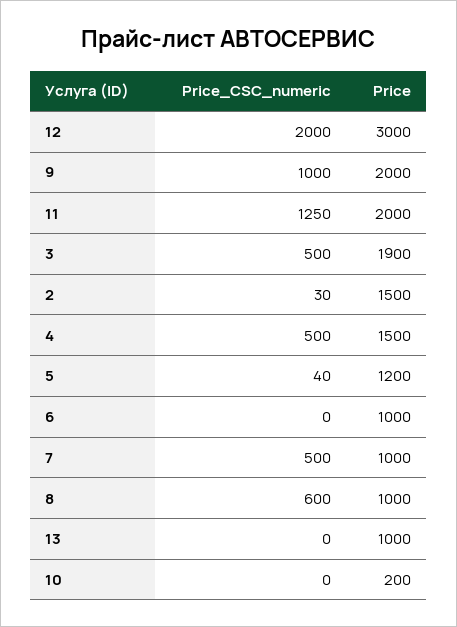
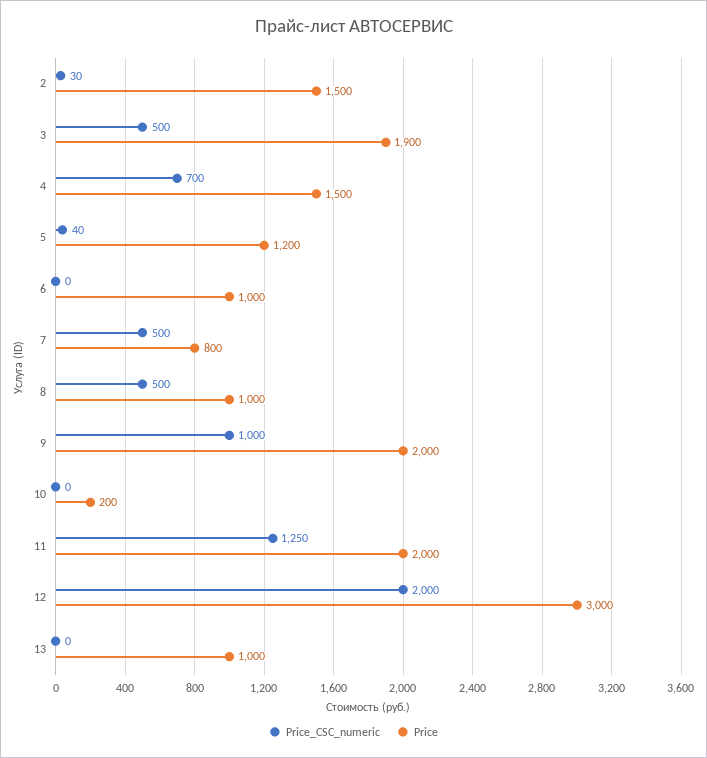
Price_CSC_numeric, 4: 500 -> 700
Price, 7: 1000 -> 800
Price_CSC_numeric, 8: 600 -> 500

